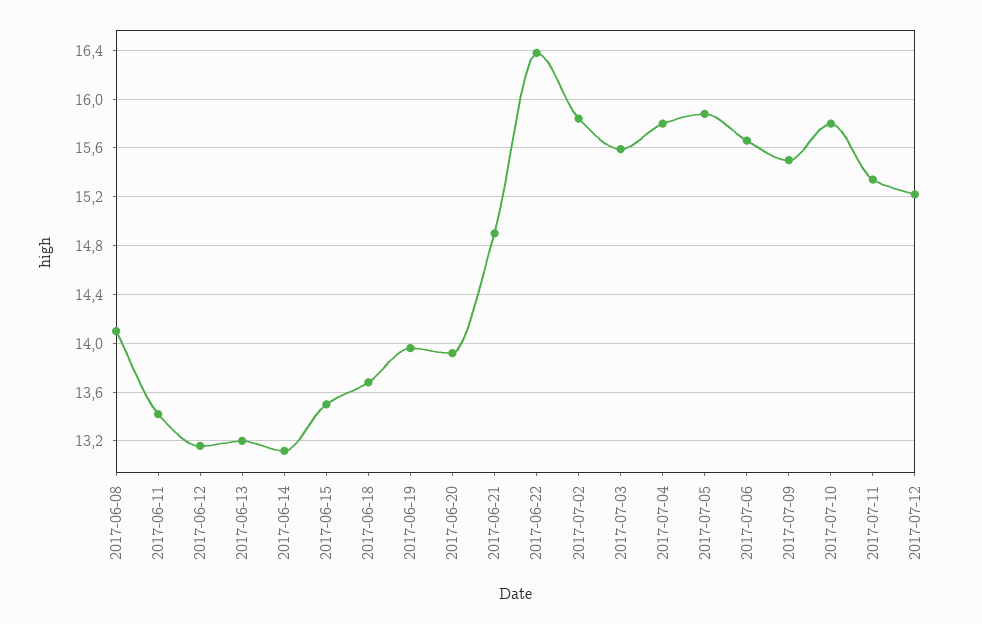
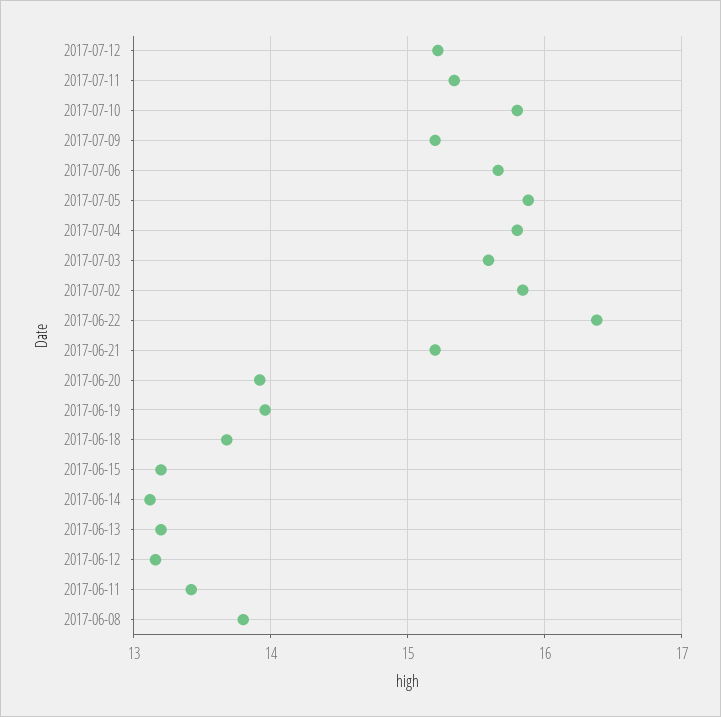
2017-06-08: 14.1 -> 13.8
2017-06-15: 13.5 -> 13.2
2017-06-21: 14.9 -> 15.2
2017-07-09: 15.5 -> 15.2

